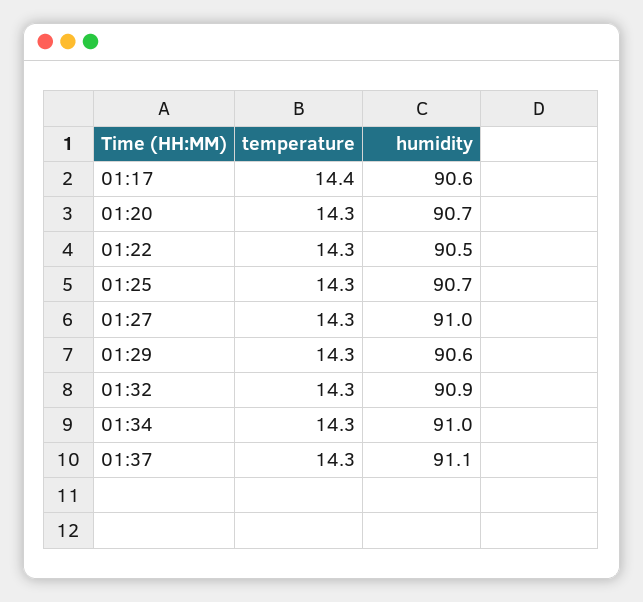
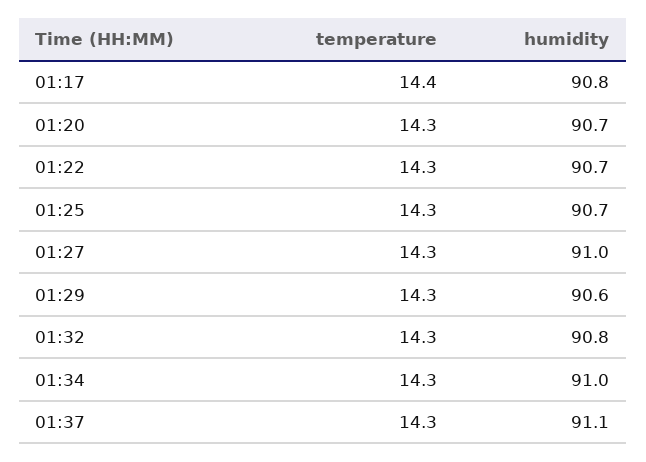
humidity, 01:17: 90.6 -> 90.8
humidity, 01:22: 90.5 -> 90.7
humidity, 01:32: 90.9 -> 90.8

